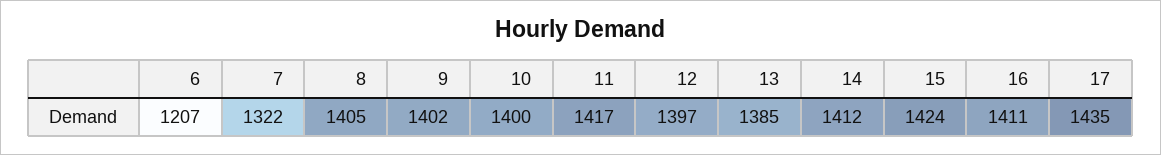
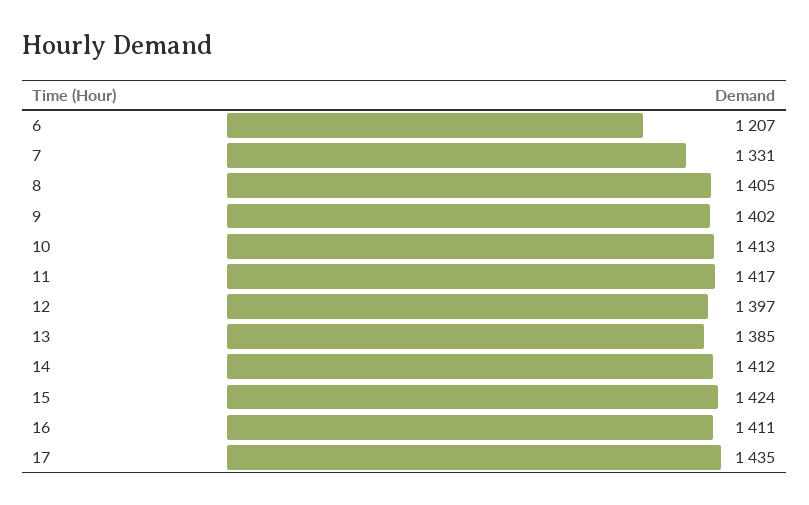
7: 1322 -> 1331
10: 1400 -> 1413

